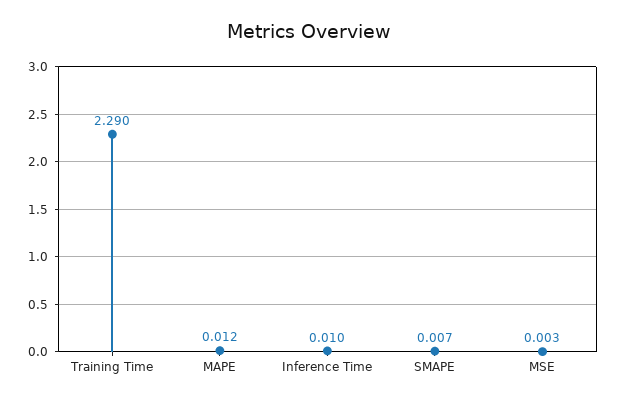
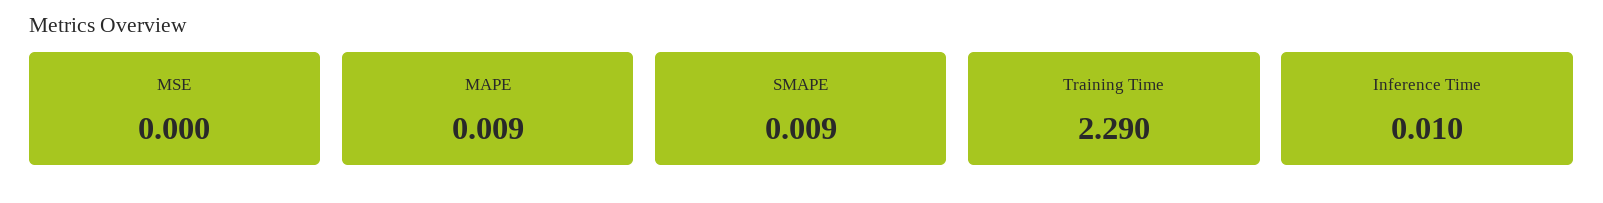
MAPE: 0.012 -> 0.009
SMAPE: 0.007 -> 0.009
MSE: 0.003 -> 0

